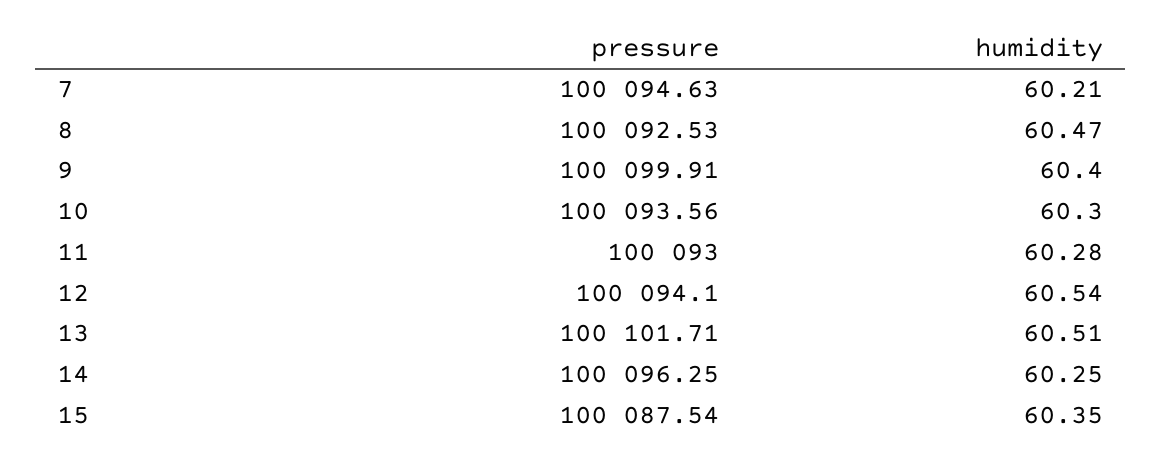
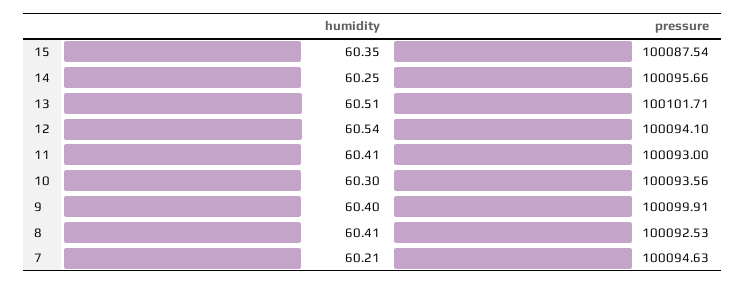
humidity, 8: 60.47 -> 60.41
humidity, 11: 60.28 -> 60.41
pressure, 14: 100096.25 -> 100095.66

